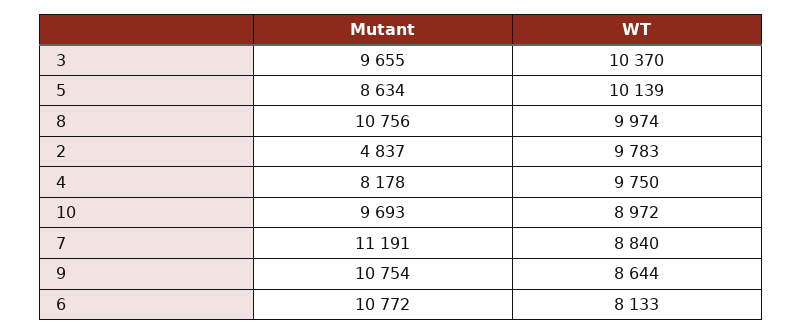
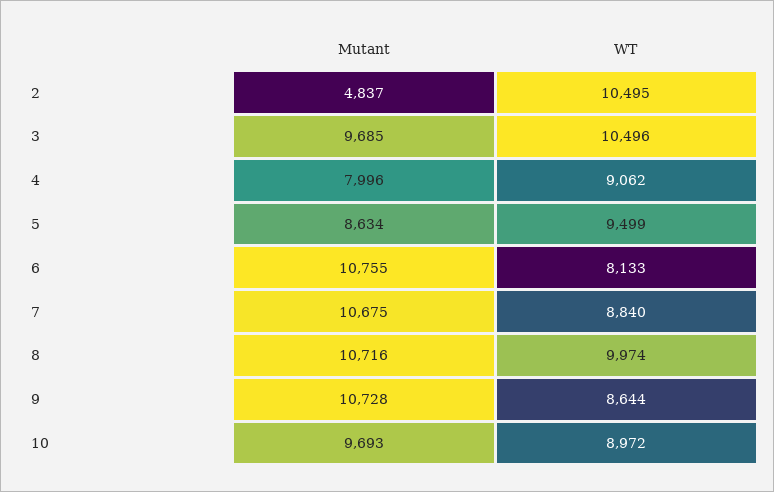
Mutant, 3: 9655 -> 9685
WT, 3: 10370 -> 10496
WT, 5: 10139 -> 9499
Mutant, 8: 10756 -> 10716
WT, 2: 9783 -> 10495
Mutant, 4: 8178 -> 7996
WT, 4: 9750 -> 9062
Mutant, 7: 11191 -> 10675
Mutant, 9: 10754 -> 10728
Mutant, 6: 10772 -> 10755

